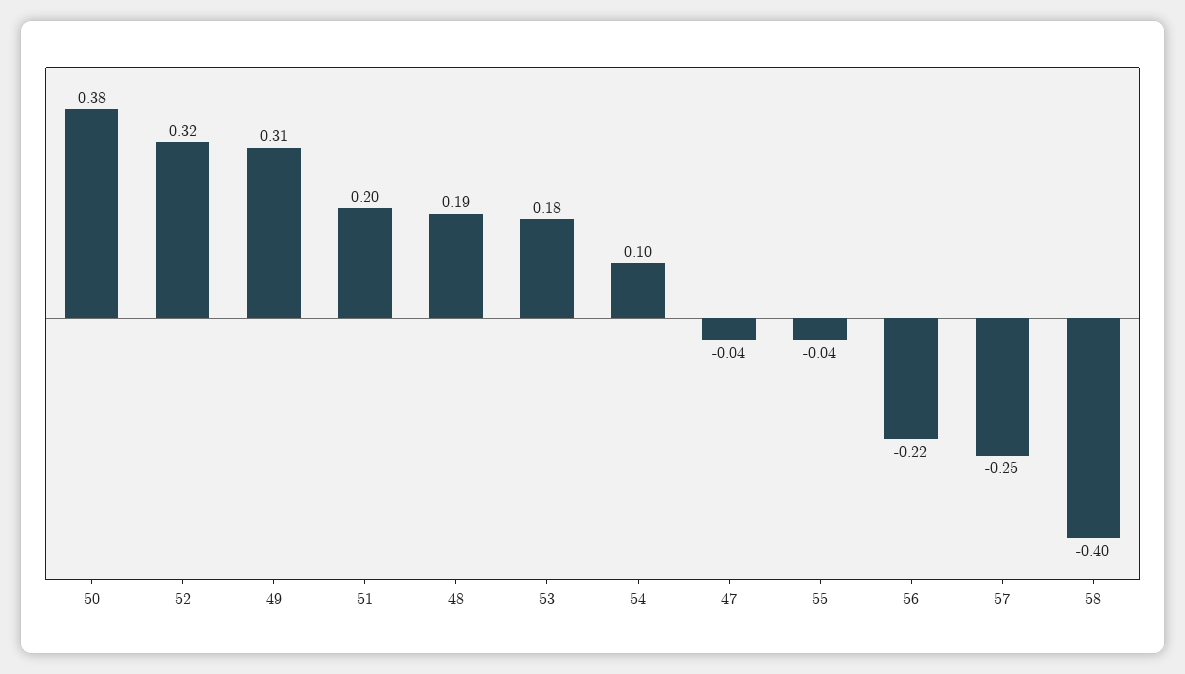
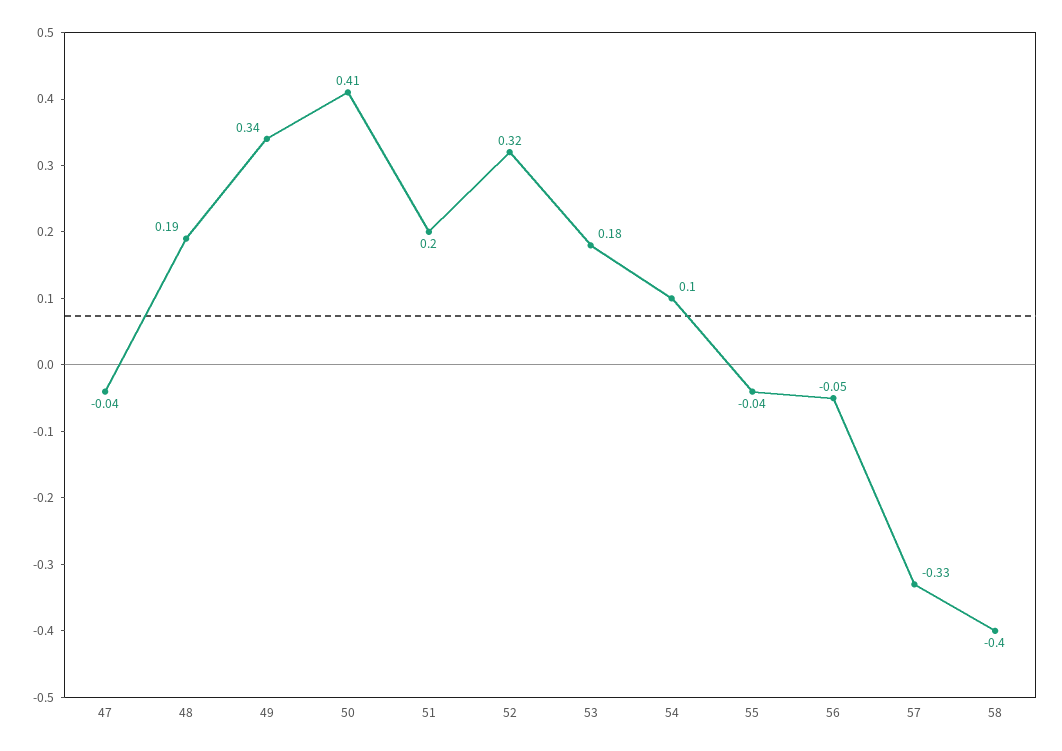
50: 0.38 -> 0.41
49: 0.31 -> 0.34
56: -0.22 -> -0.05
57: -0.25 -> -0.33

